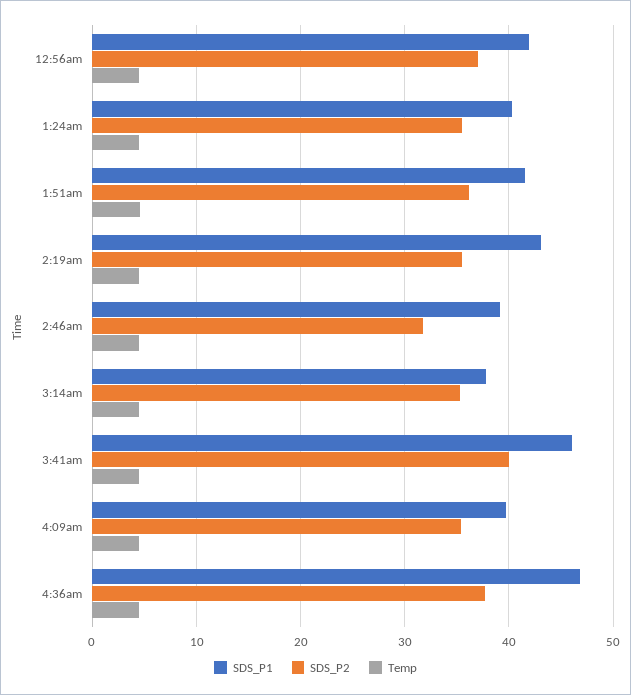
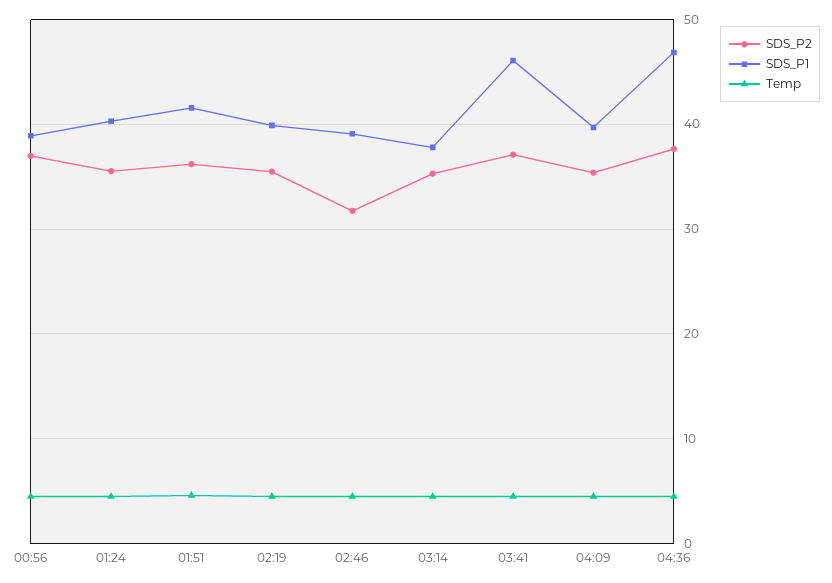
SDS_P1, 12:56am: 42 -> 39
SDS_P1, 2:19am: 43 -> 40
SDS_P2, 3:41am: 40 -> 37

